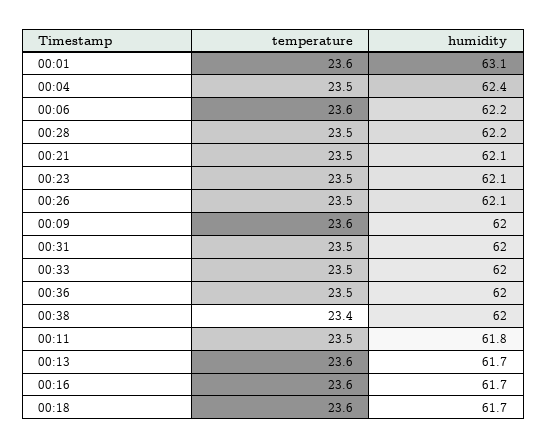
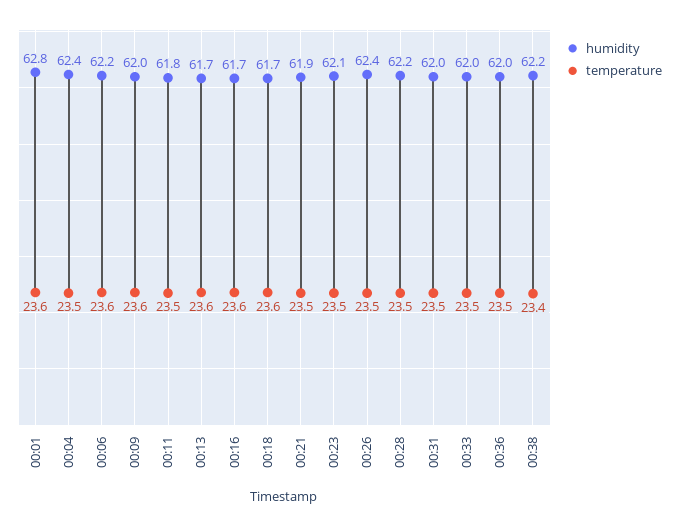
humidity, 00:01: 63.1 -> 62.8
humidity, 00:21: 62.1 -> 61.9
humidity, 00:26: 62.1 -> 62.4
humidity, 00:38: 62 -> 62.2

